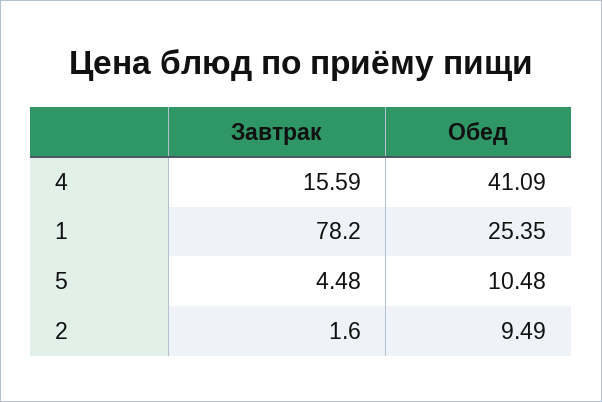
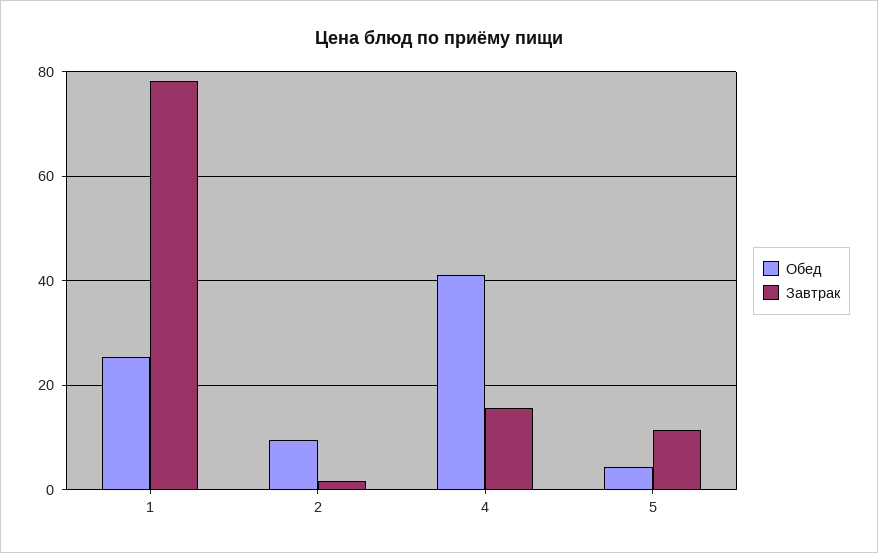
Завтрак, 5: 4.48 -> 12
Обед, 5: 10.48 -> 4

